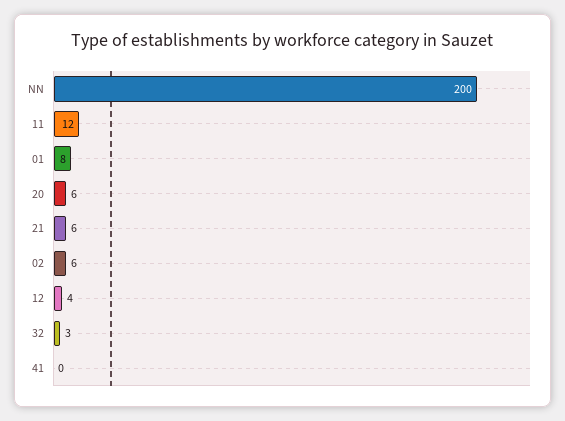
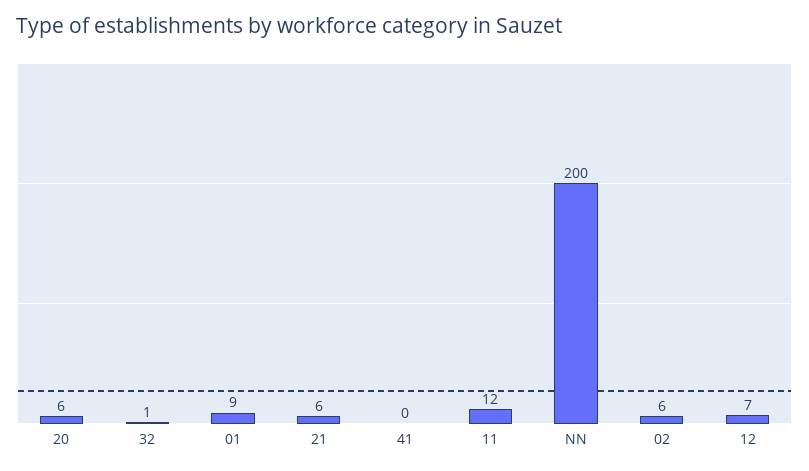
01: 8 -> 9
12: 4 -> 7
32: 3 -> 1

